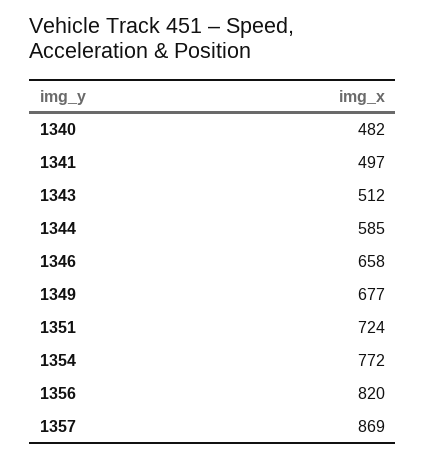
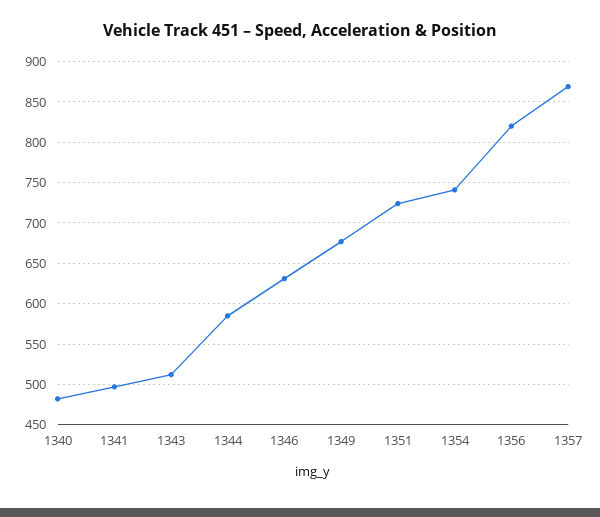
1346: 658 -> 630
1354: 772 -> 740

